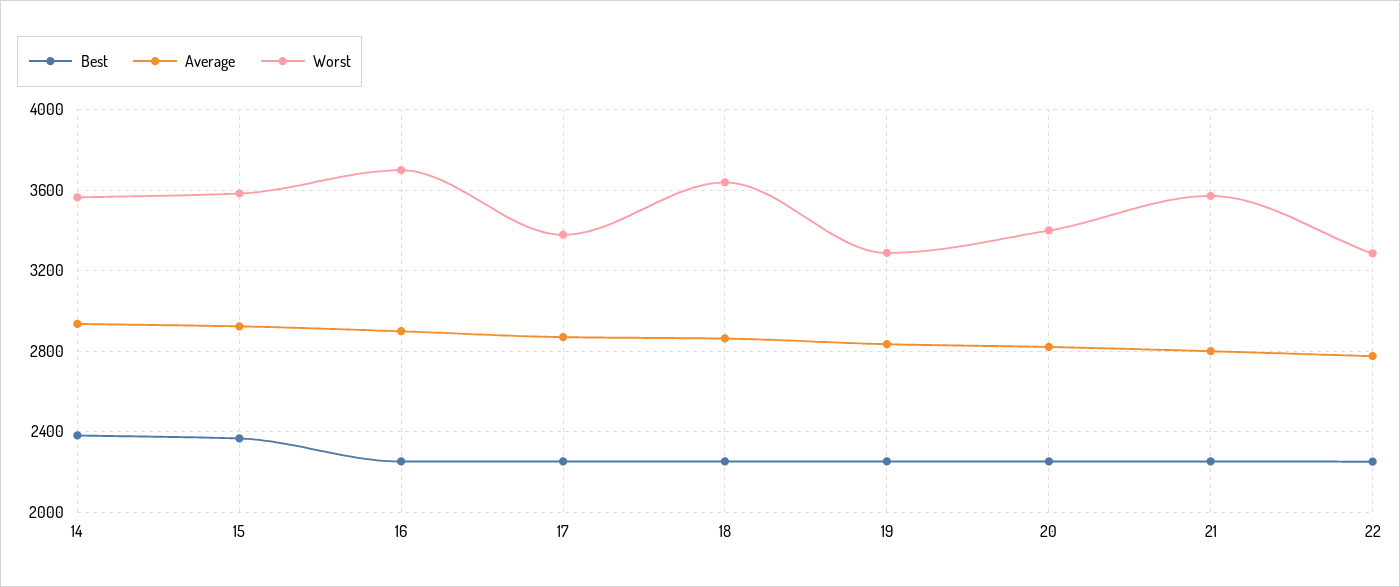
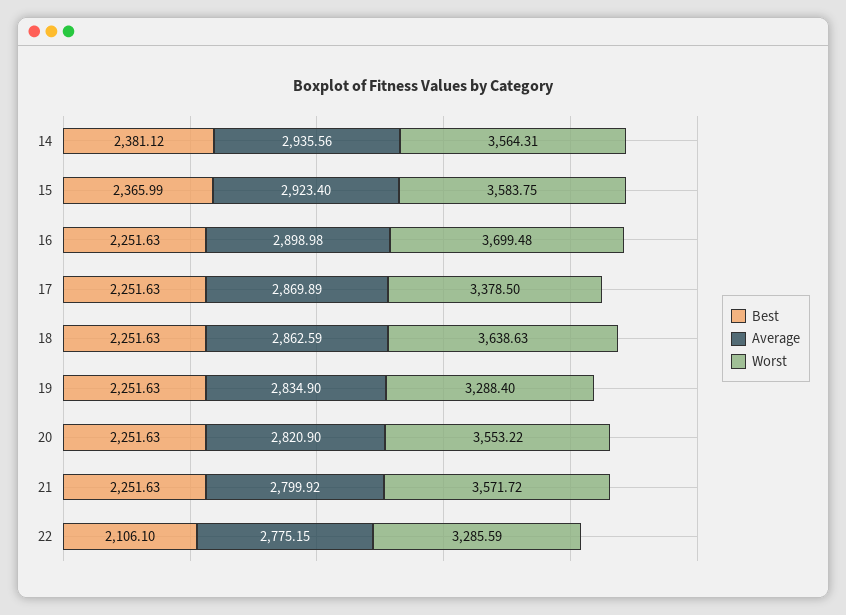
Worst, 20: 3400 -> 3553.22
Best, 22: 2250 -> 2106.1

